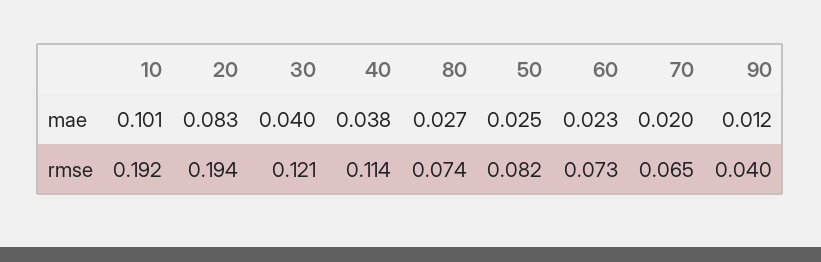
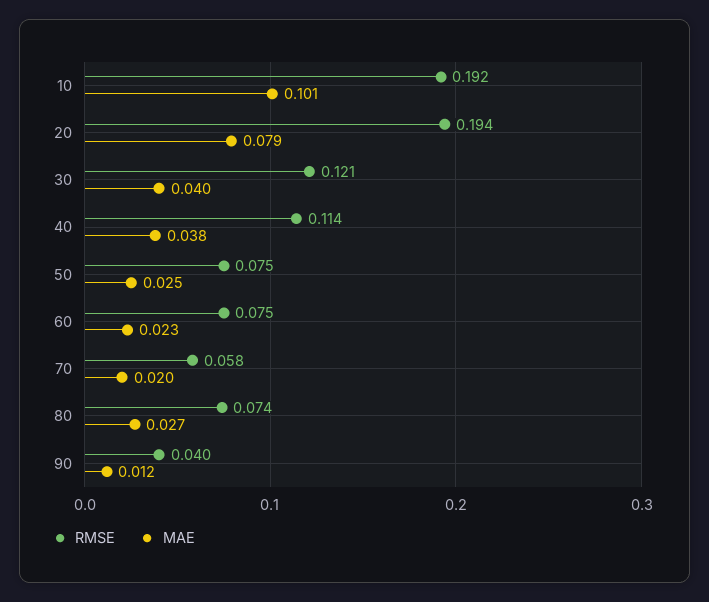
mae, 20: 0.083 -> 0.079
rmse, 50: 0.082 -> 0.075
rmse, 60: 0.073 -> 0.075
rmse, 70: 0.065 -> 0.058

